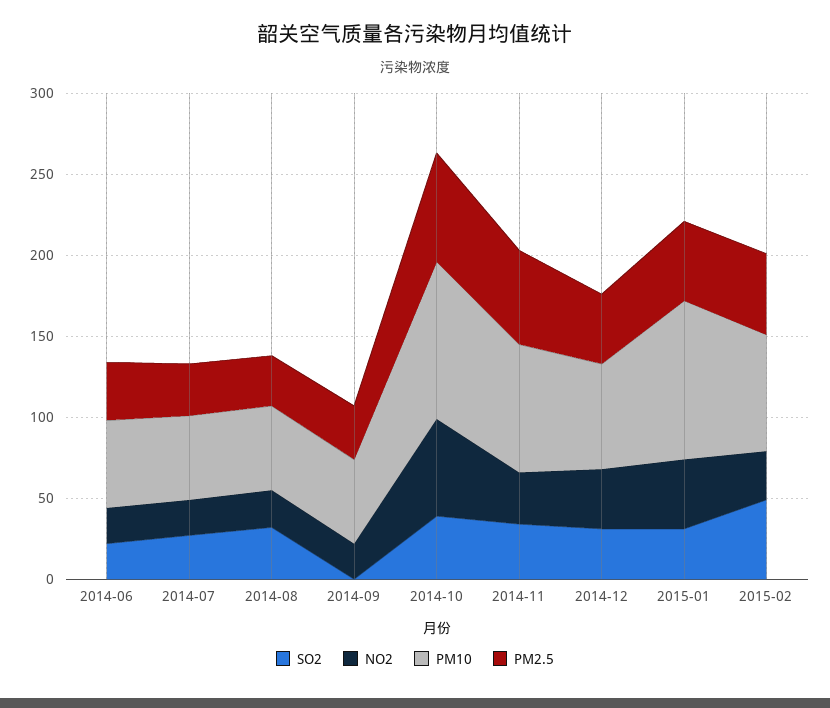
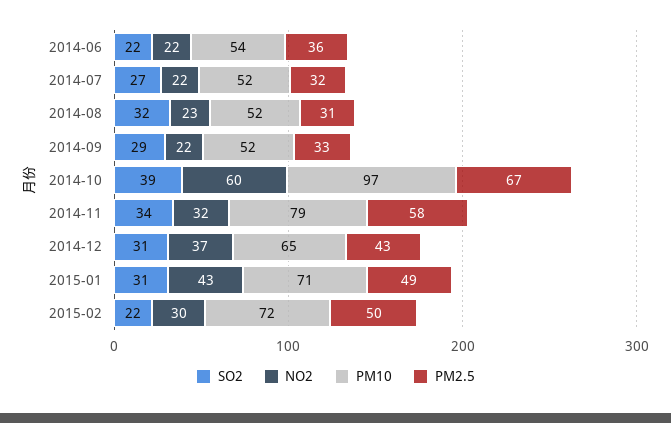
SO2, 2014-09: 0 -> 29
PM10, 2015-01: 100 -> 71
SO2, 2015-02: 50 -> 22

